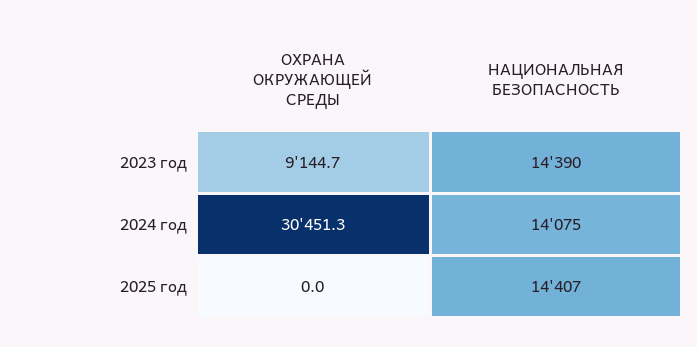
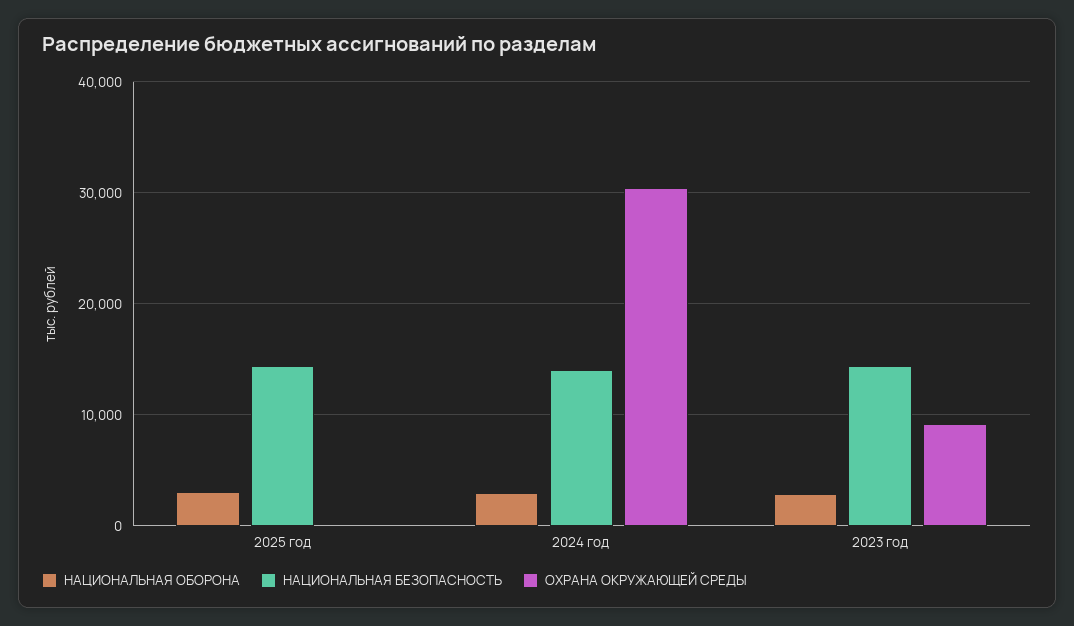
НАЦИОНАЛЬНАЯ ОБОРОНА, 2025 год: none -> 3000
НАЦИОНАЛЬНАЯ ОБОРОНА, 2024 год: none -> 3000
НАЦИОНАЛЬНАЯ ОБОРОНА, 2023 год: none -> 3000

